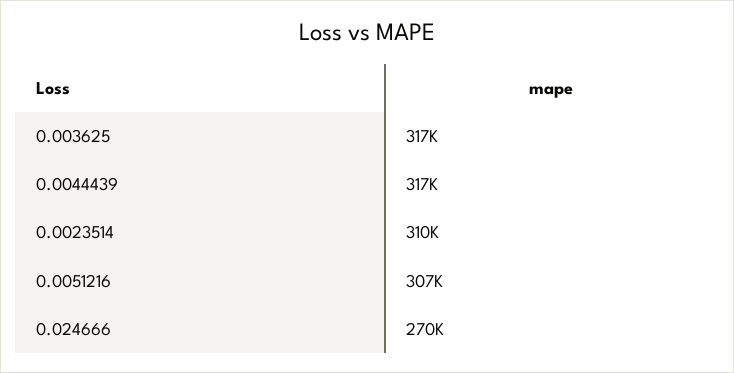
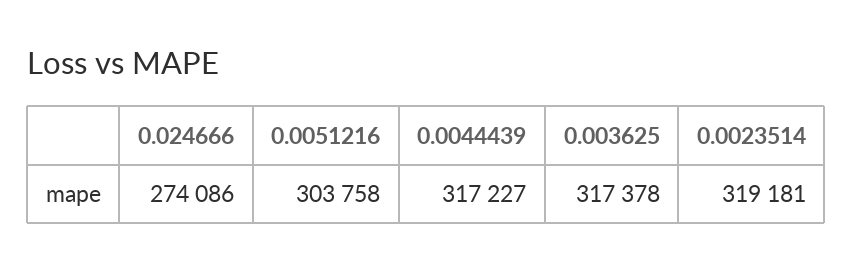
0.0023514: 310000 -> 319181
0.0051216: 307000 -> 303758
0.024666: 270000 -> 274086

